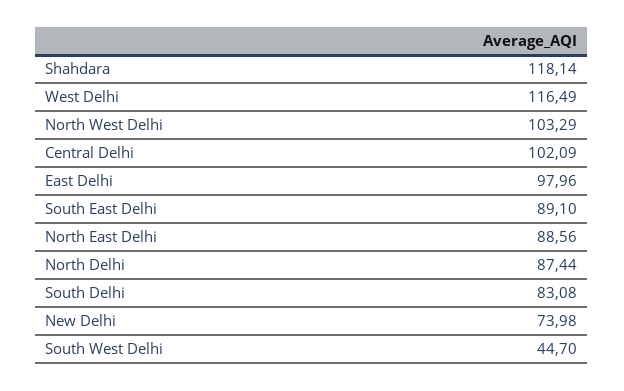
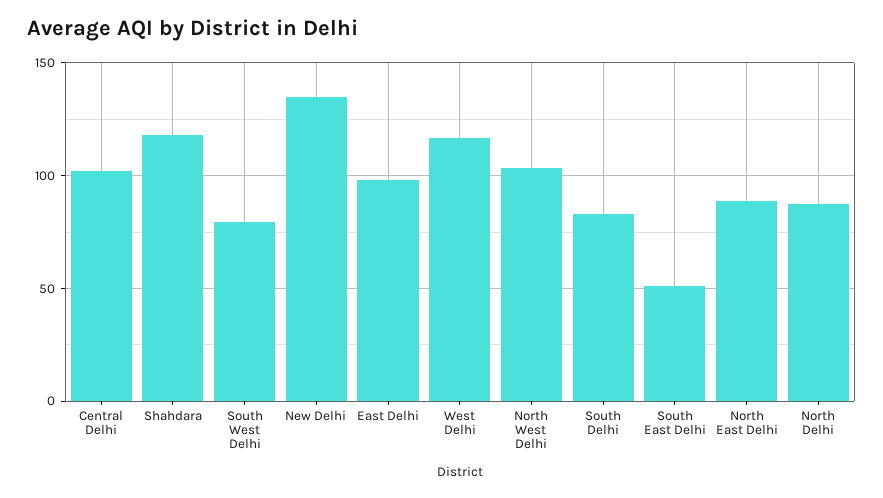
South East Delhi: 89.1 -> 50
New Delhi: 73.98 -> 135
South West Delhi: 44.7 -> 80

